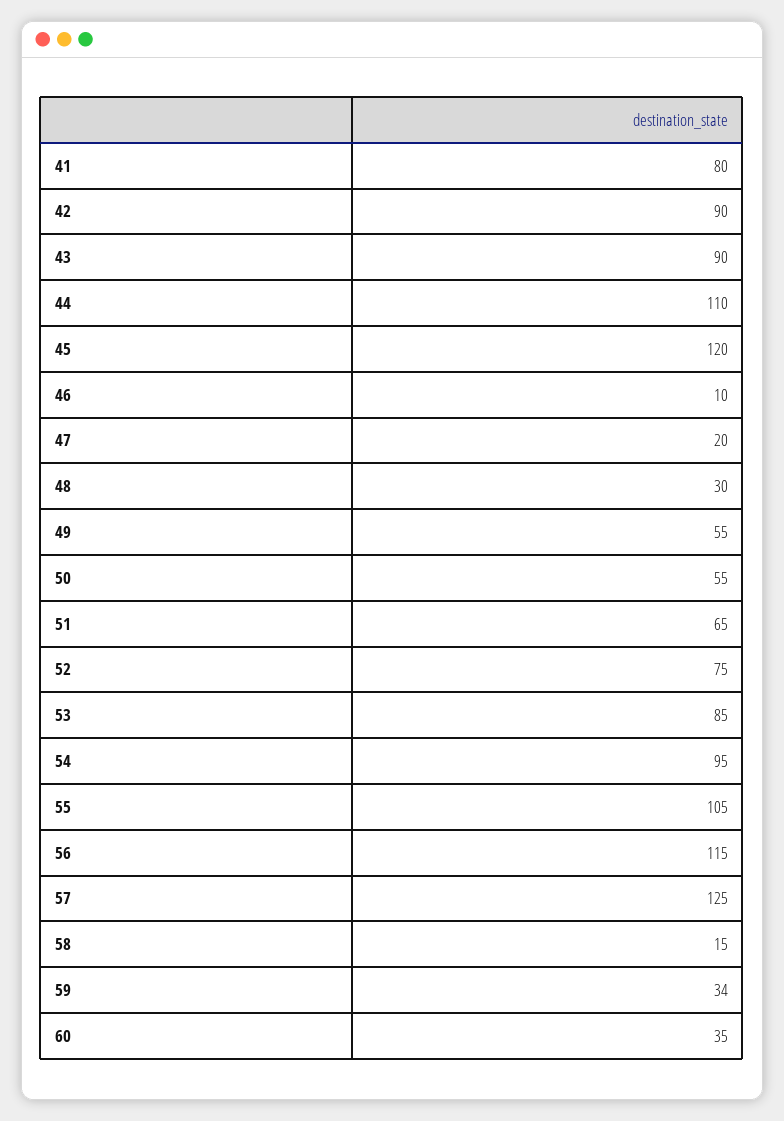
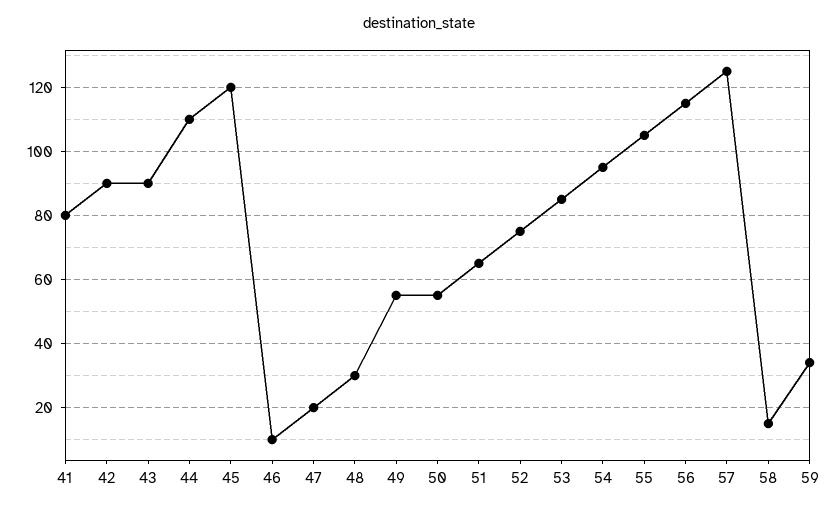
60: 35 -> none

